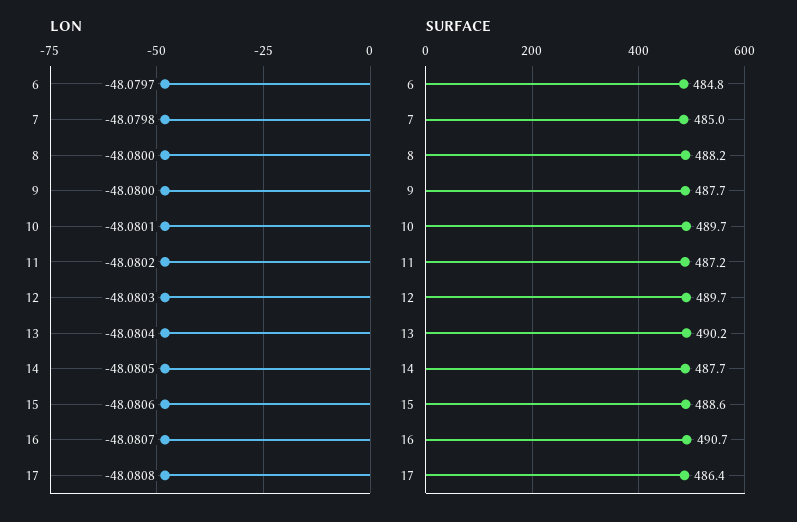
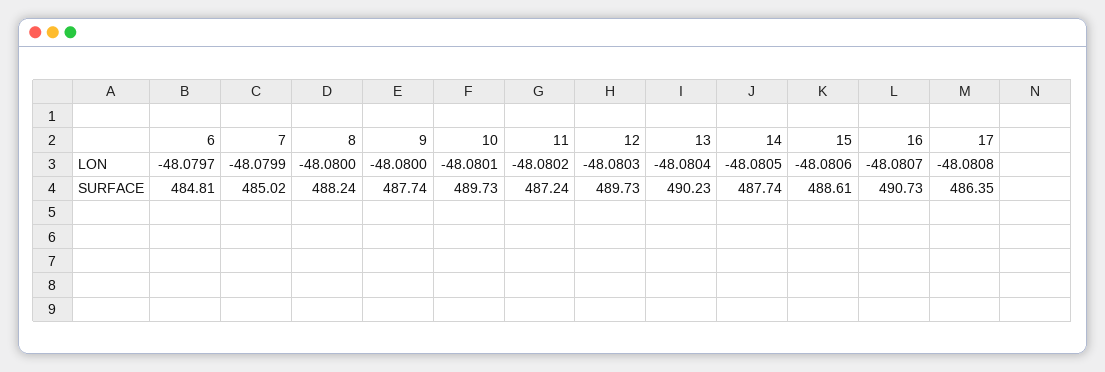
LON, 7: -48.0798 -> -48.0799

